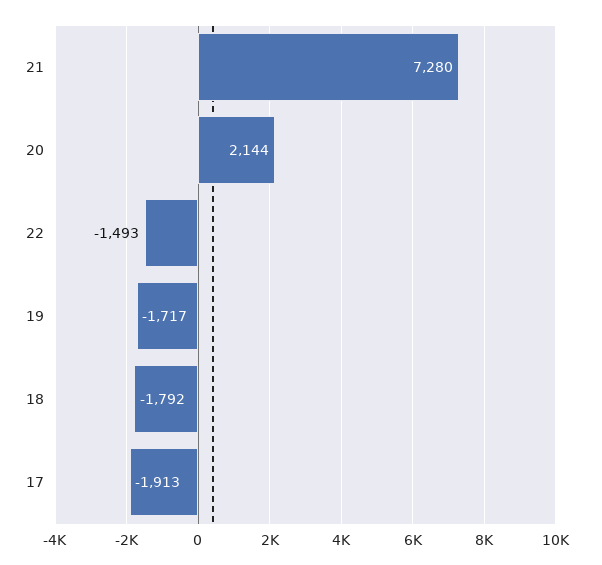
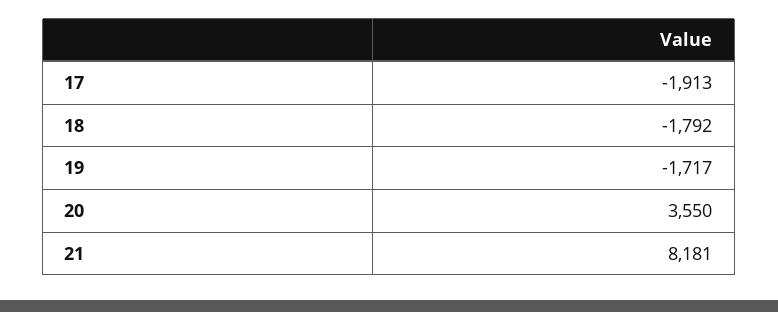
21: 7280 -> 8181
20: 2144 -> 3550
22: -1493 -> none

